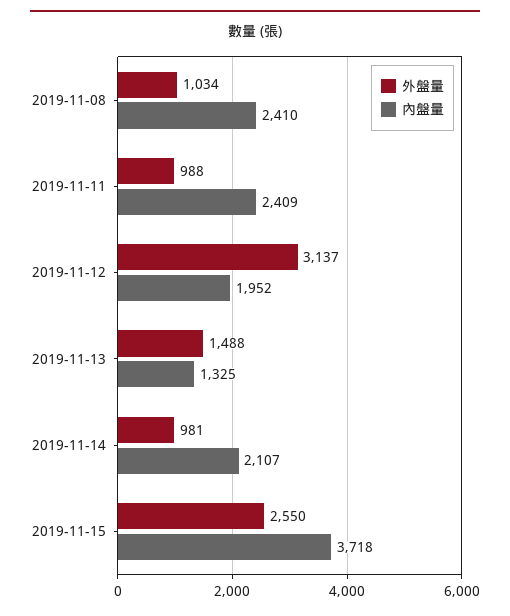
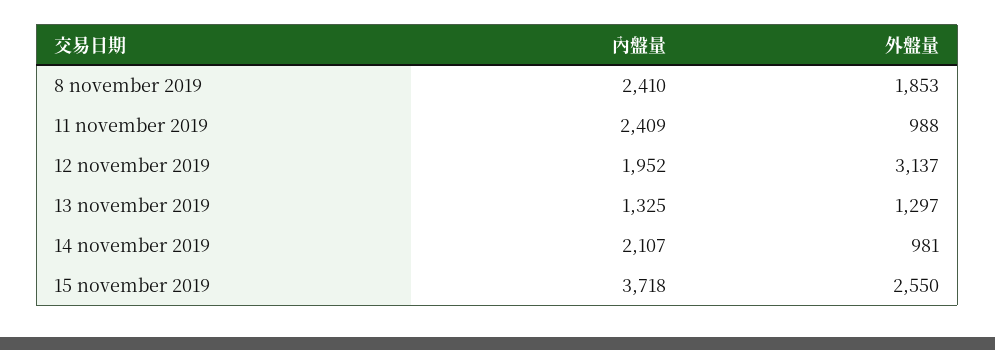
外盤量, 2019-11-08: 1034 -> 1853
外盤量, 2019-11-13: 1488 -> 1297

